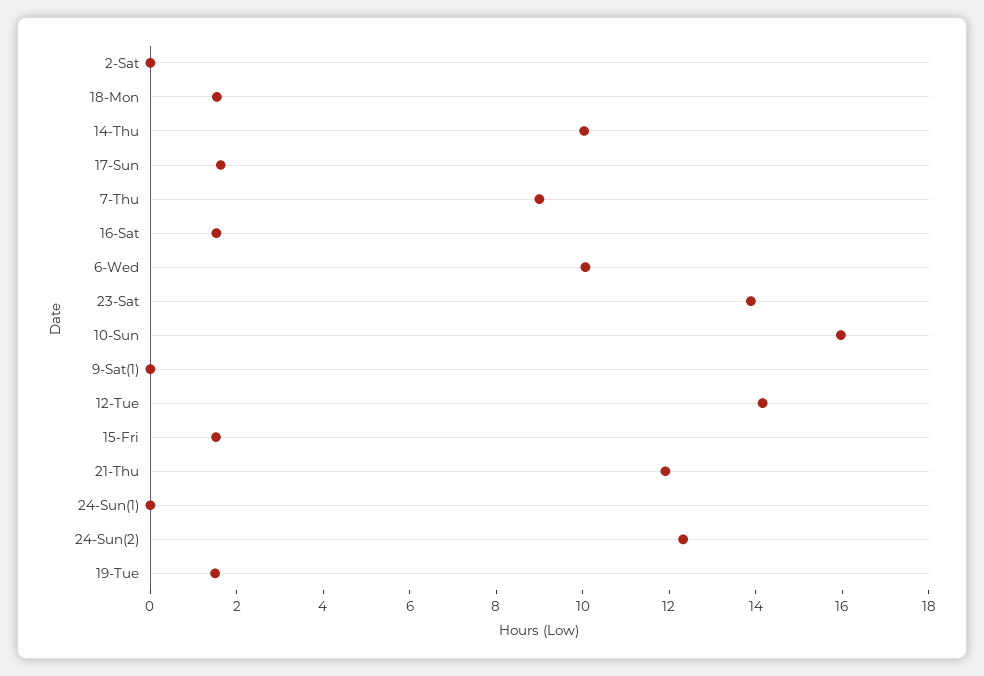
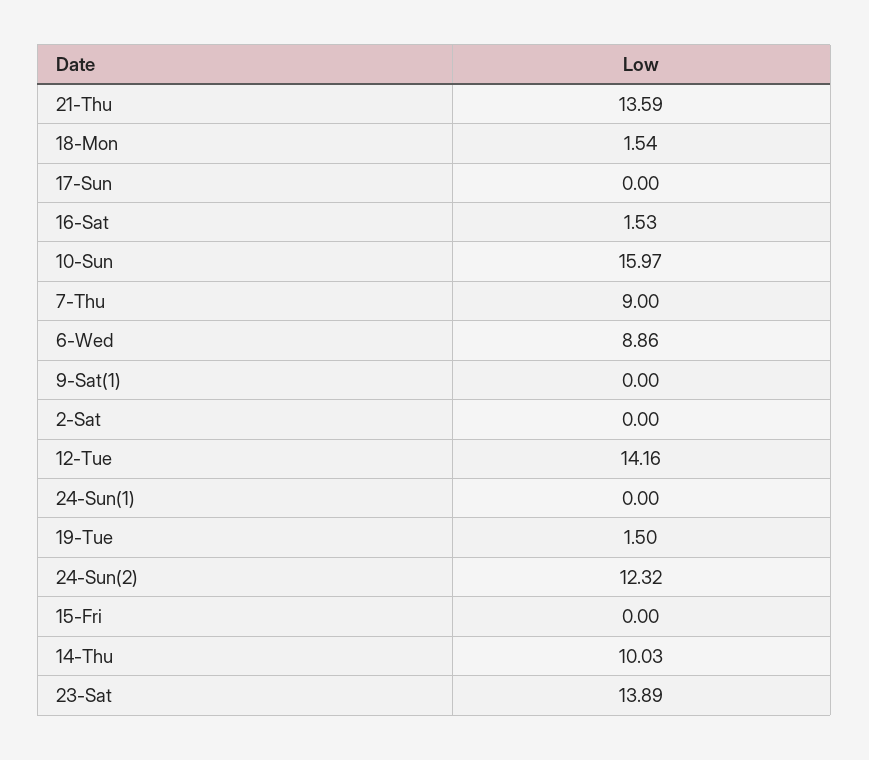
17-Sun: 1.5 -> 0
6-Wed: 10 -> 8.86
15-Fri: 1.5 -> 0
21-Thu: 12 -> 13.59

